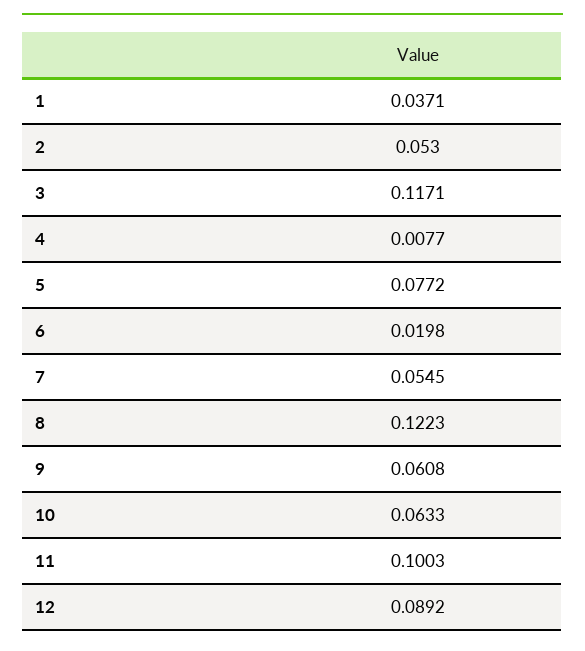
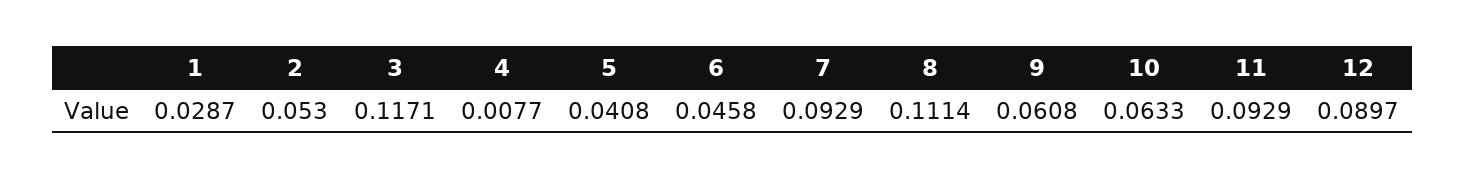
1: 0.0371 -> 0.0287
5: 0.0772 -> 0.0408
6: 0.0198 -> 0.0458
7: 0.0545 -> 0.0929
8: 0.1223 -> 0.1114
11: 0.1003 -> 0.0929
12: 0.0892 -> 0.0897

